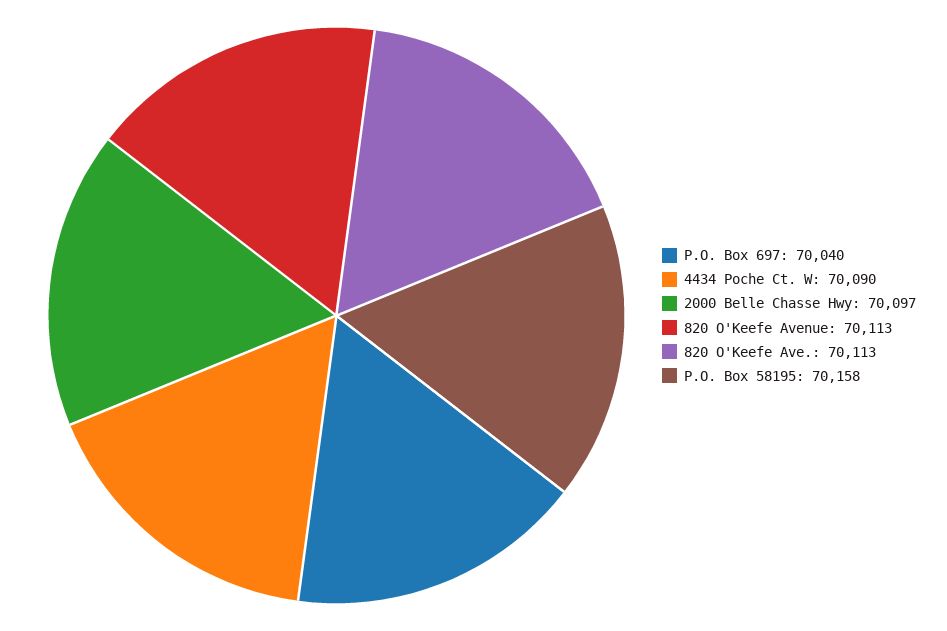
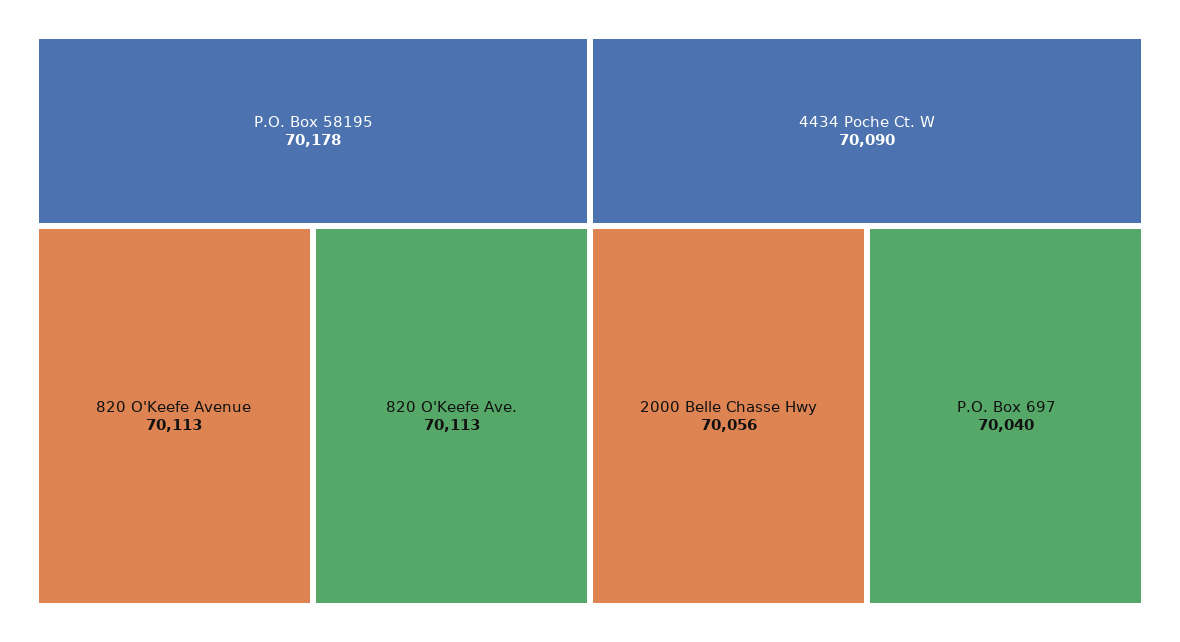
2000 Belle Chasse Hwy: 70097 -> 70056
P.O. Box 58195: 70158 -> 70178

